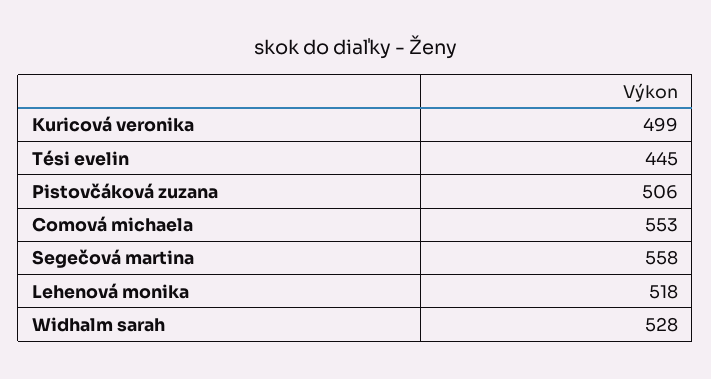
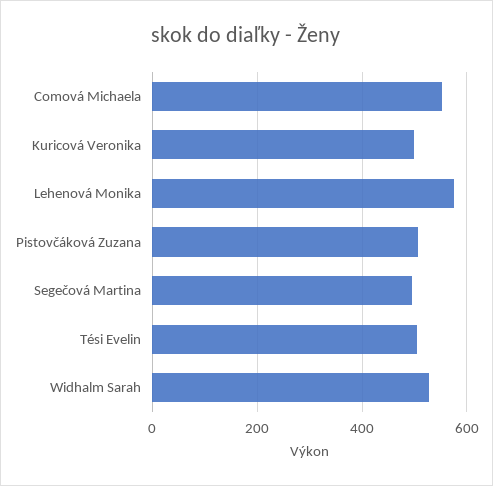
Tési evelin: 445 -> 500
Segečová martina: 558 -> 500
Lehenová monika: 518 -> 580

